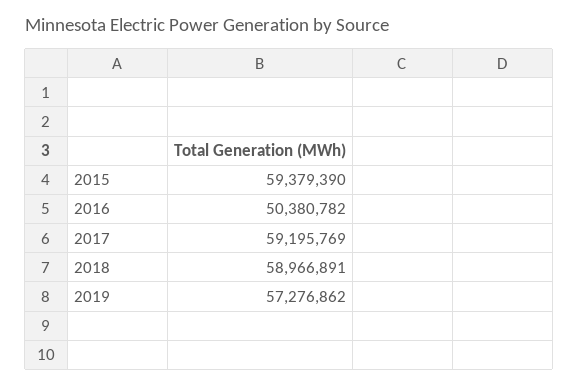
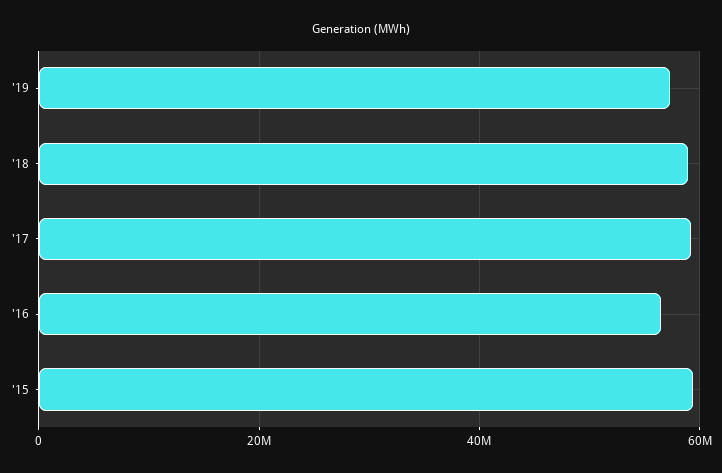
2016: 50380782 -> 56000000

